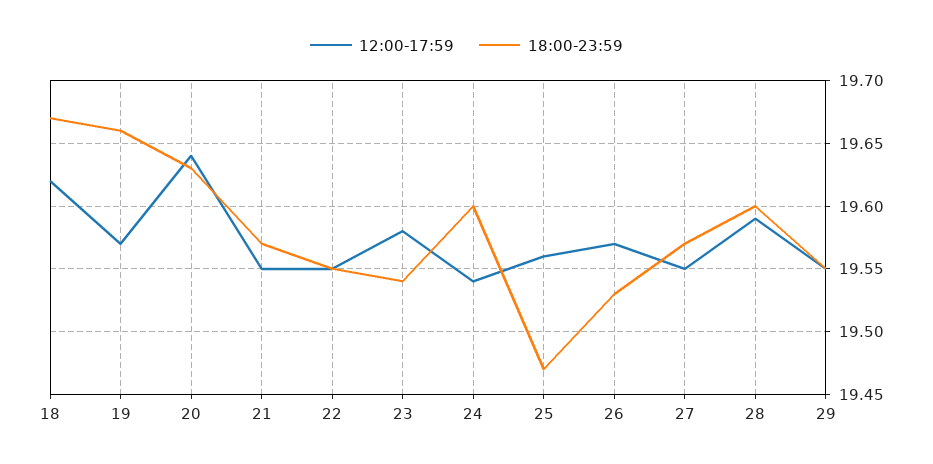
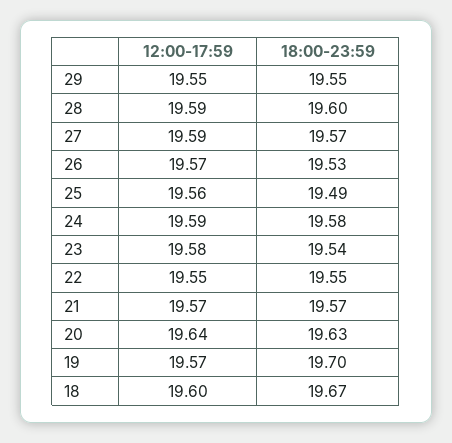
12:00-17:59, 18: 19.62 -> 19.6
18:00-23:59, 19: 19.66 -> 19.7
12:00-17:59, 21: 19.55 -> 19.57
12:00-17:59, 24: 19.54 -> 19.59
18:00-23:59, 24: 19.6 -> 19.58
18:00-23:59, 25: 19.47 -> 19.49
12:00-17:59, 27: 19.55 -> 19.59

